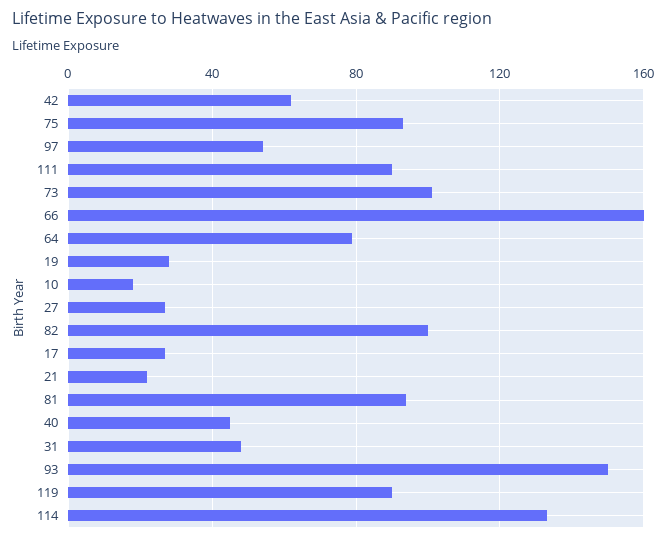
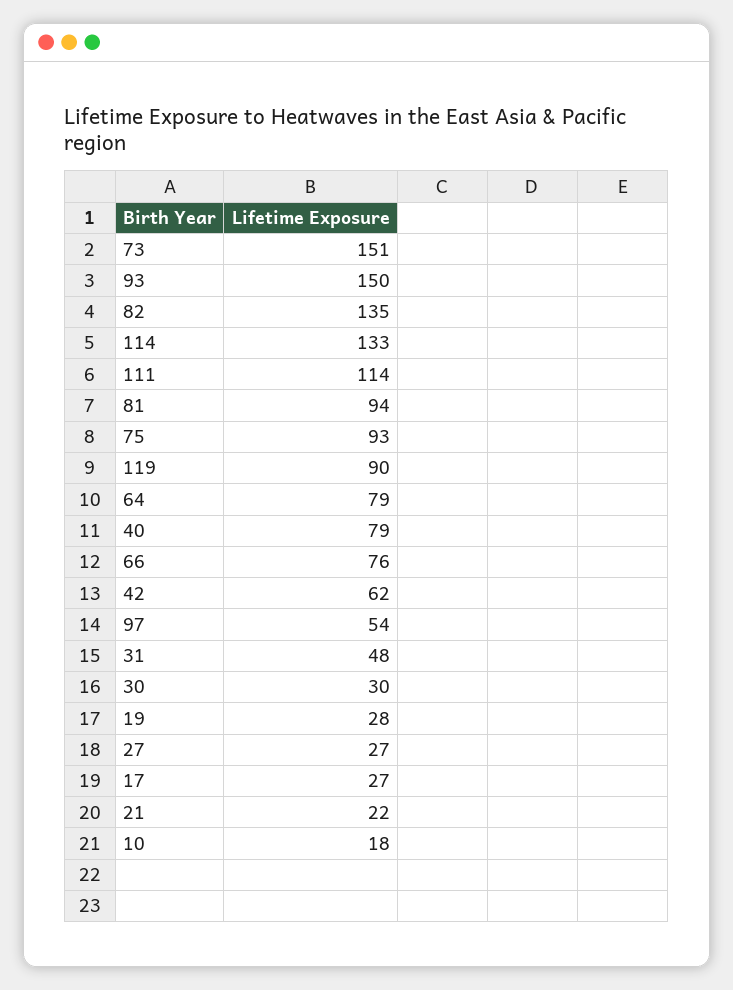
111: 90 -> 114
73: 100 -> 151
66: 160 -> 76
82: 100 -> 135
40: 45 -> 79
30: none -> 30

